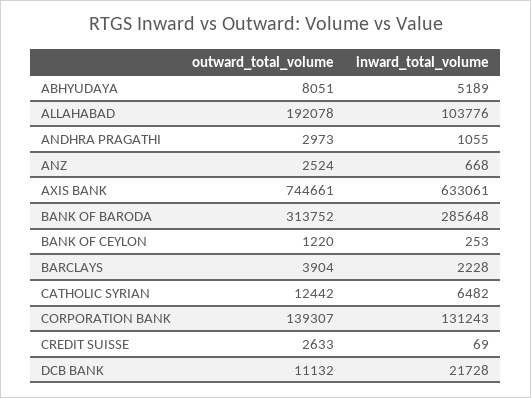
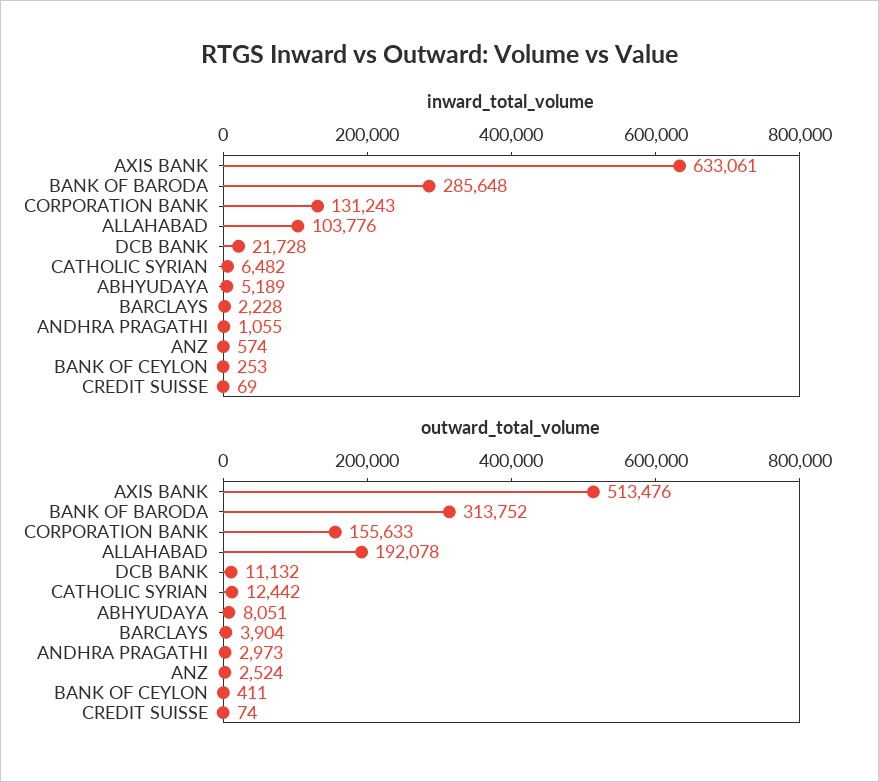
inward_total_volume, ANZ: 668 -> 574
outward_total_volume, AXIS BANK: 744661 -> 513476
outward_total_volume, BANK OF CEYLON: 1220 -> 411
outward_total_volume, CORPORATION BANK: 139307 -> 155633
outward_total_volume, CREDIT SUISSE: 2633 -> 74

